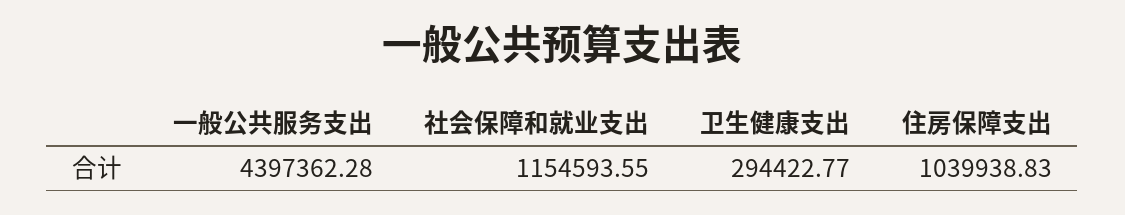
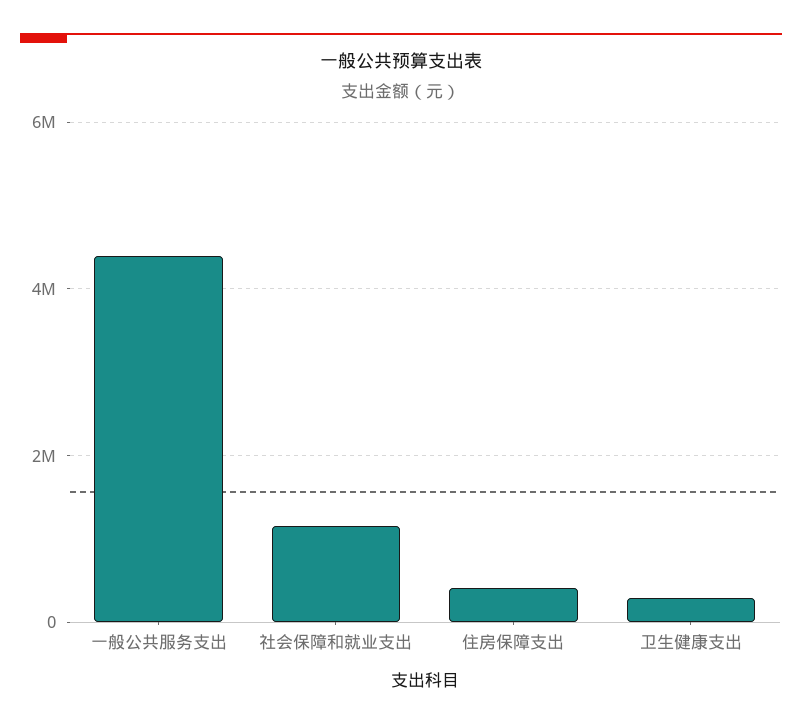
住房保障支出: 1039938.83 -> 400000

